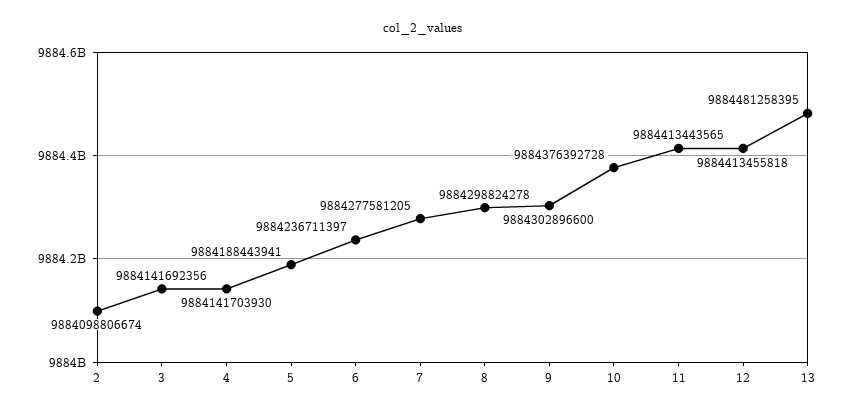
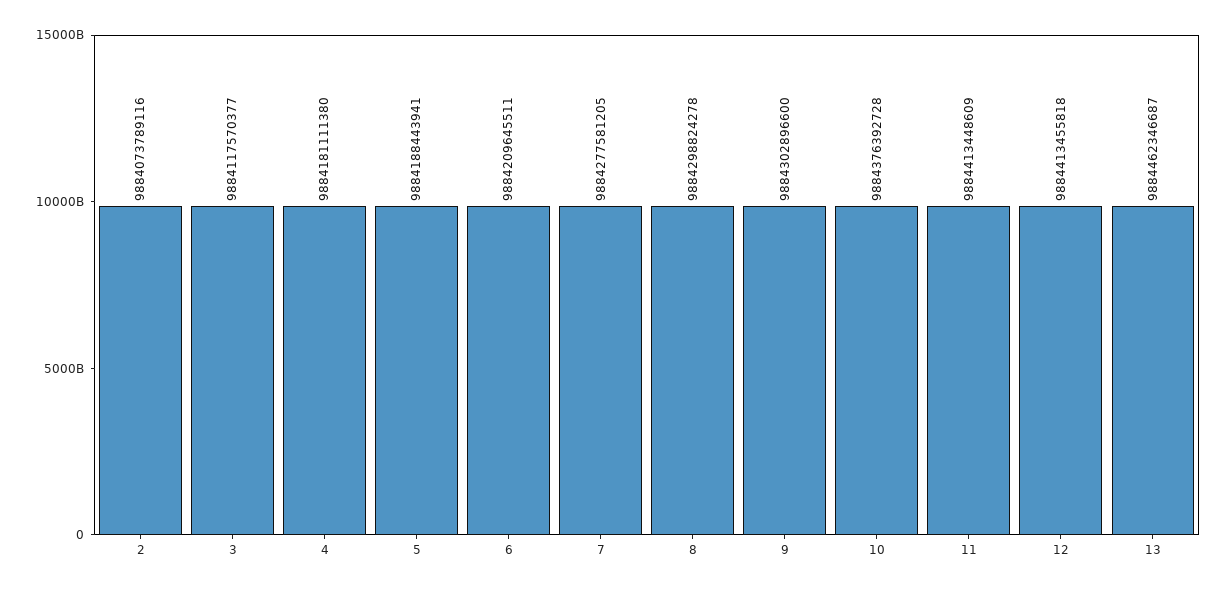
2: 9884098806674 -> 9884073789116
3: 9884141692356 -> 9884117570377
4: 9884141703930 -> 9884181111380
6: 9884236711397 -> 9884209645511
11: 9884413443565 -> 9884413448609
13: 9884481258395 -> 9884462346687

